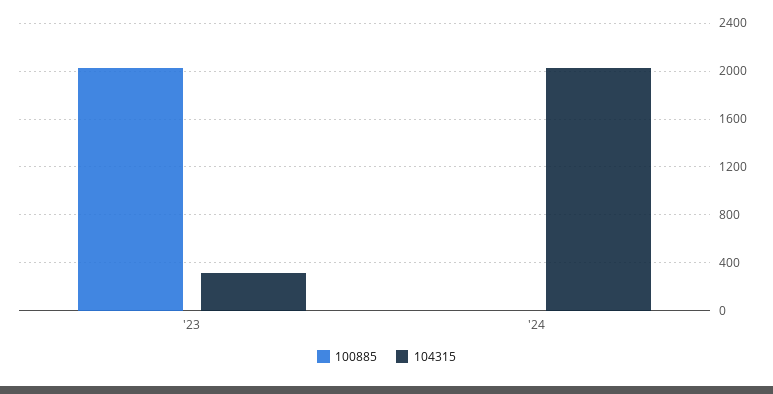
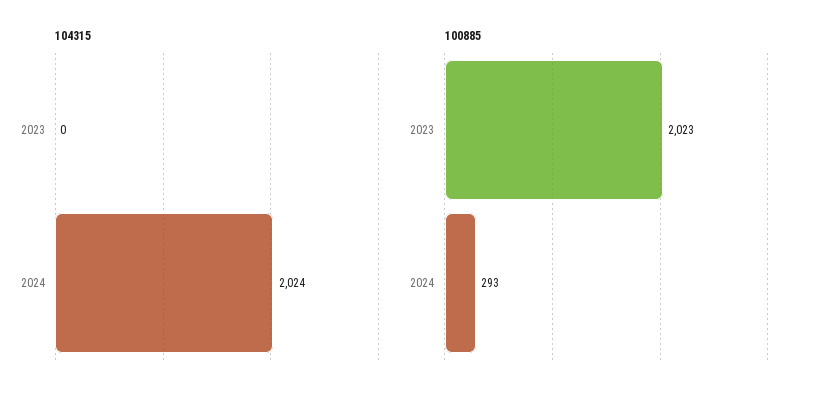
104315, '23: 300 -> 0
100885, '24: 0 -> 293

